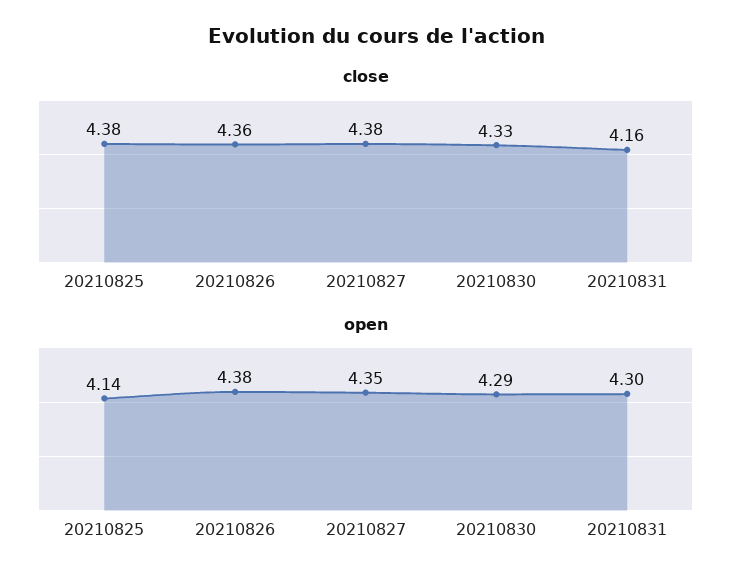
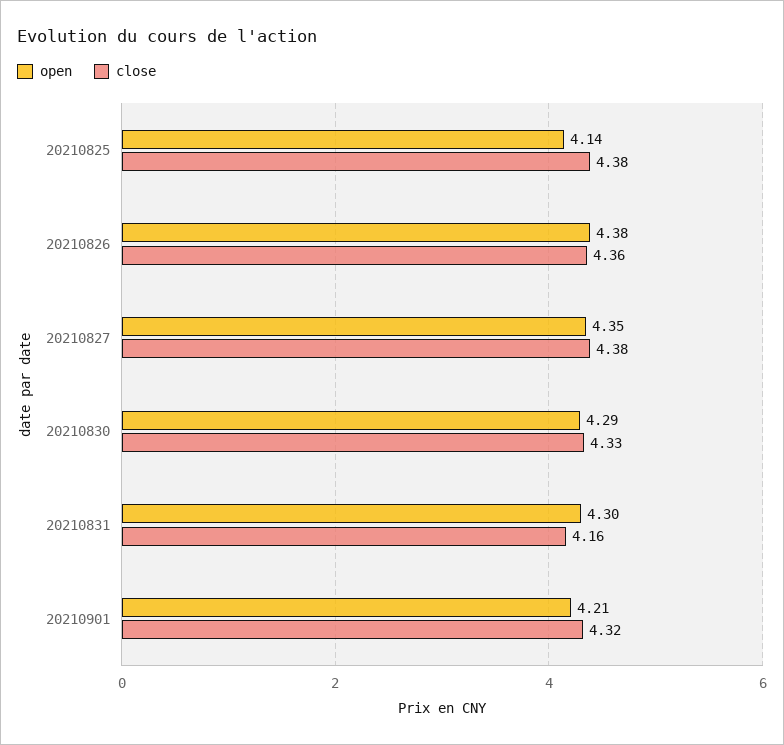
open, 20210901: none -> 4.21
close, 20210901: none -> 4.32

